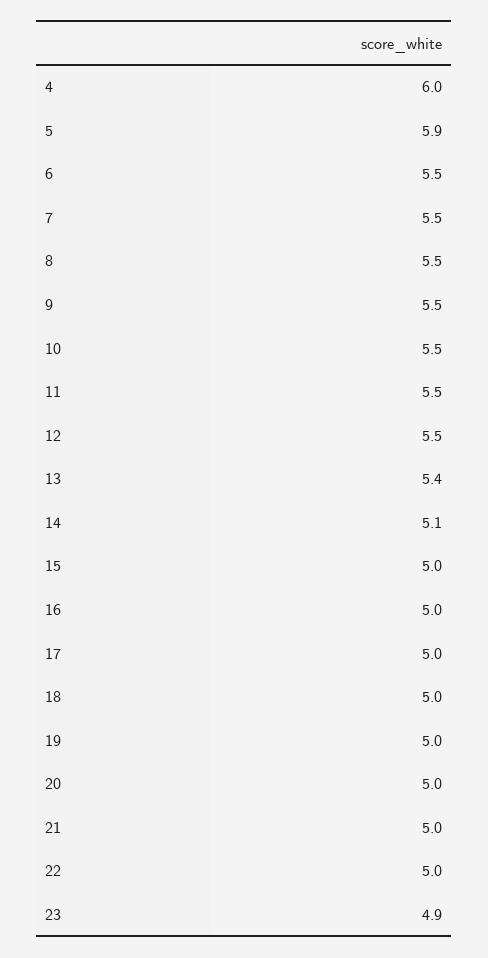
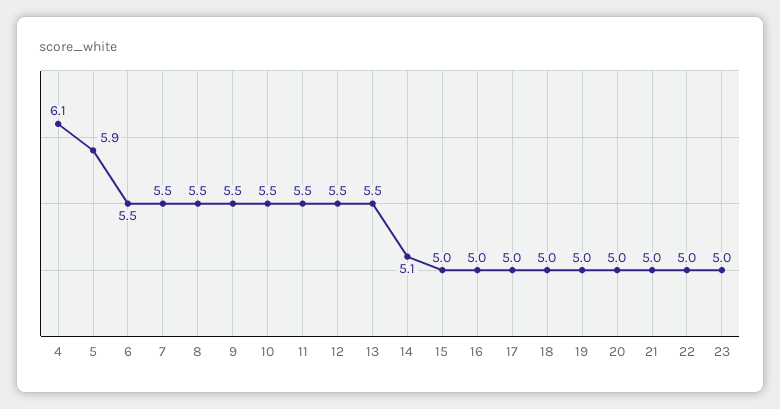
4: 6 -> 6.1
13: 5.4 -> 5.5
23: 4.9 -> 5

